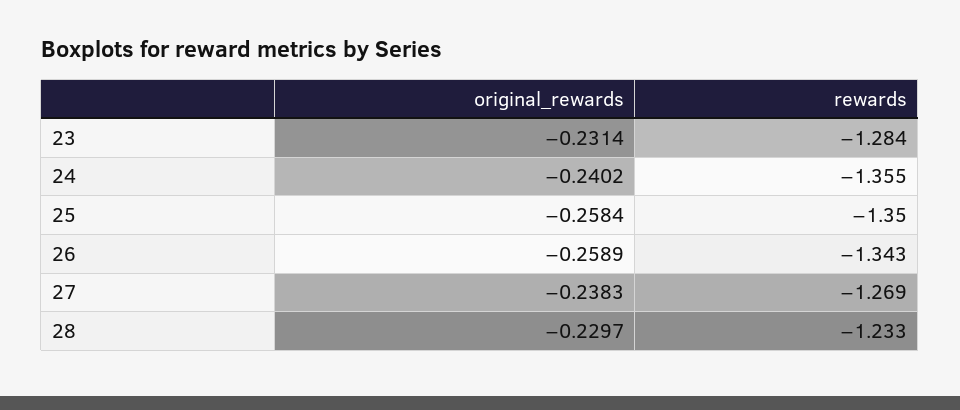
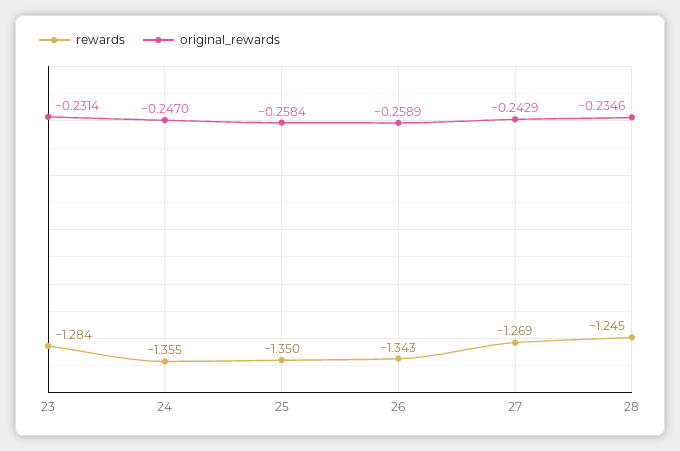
original_rewards, 24: -0.2402 -> -0.247
original_rewards, 27: -0.2383 -> -0.2429
original_rewards, 28: -0.2297 -> -0.2346
rewards, 28: -1.233 -> -1.245

